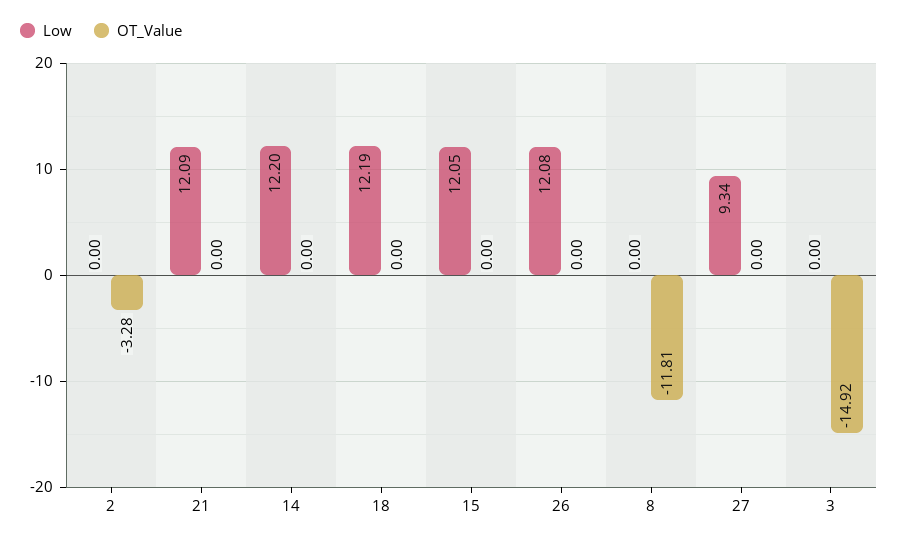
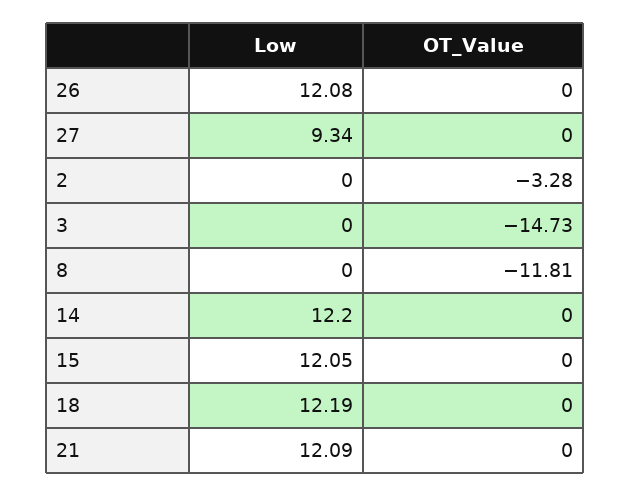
OT_Value, 3: -14.92 -> -14.73

